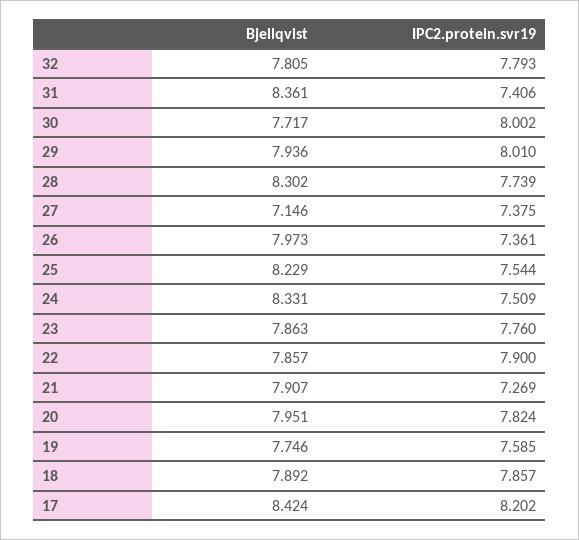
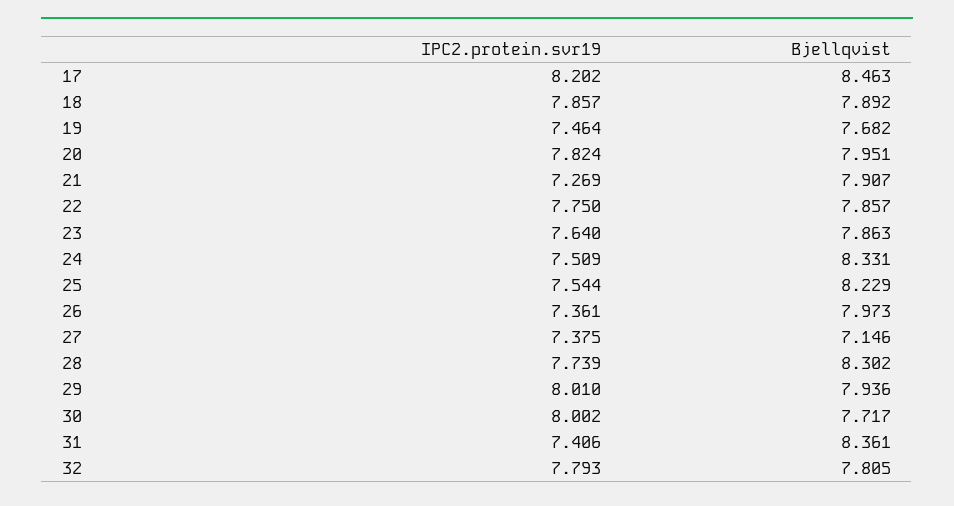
IPC2.protein.svr19, 23: 7.76 -> 7.64
IPC2.protein.svr19, 22: 7.9 -> 7.75
Bjellqvist, 19: 7.746 -> 7.682
IPC2.protein.svr19, 19: 7.585 -> 7.464
Bjellqvist, 17: 8.424 -> 8.463

